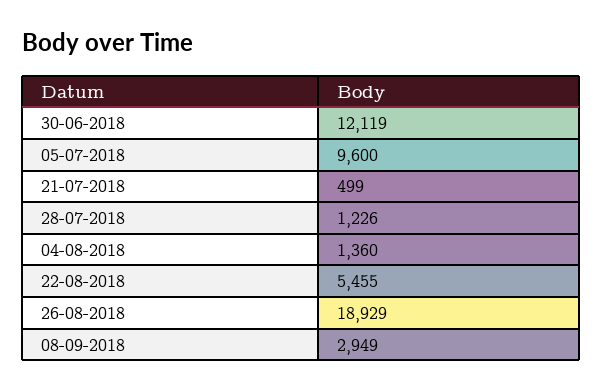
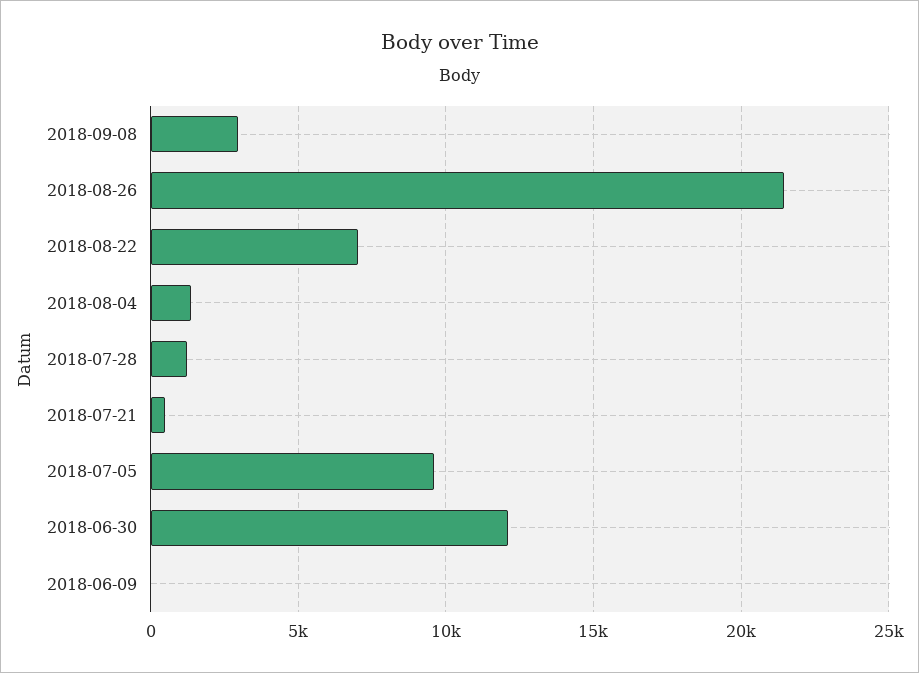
22-08-2018: 5455 -> 7000
26-08-2018: 18929 -> 21500
2018-06-09: none -> 0

